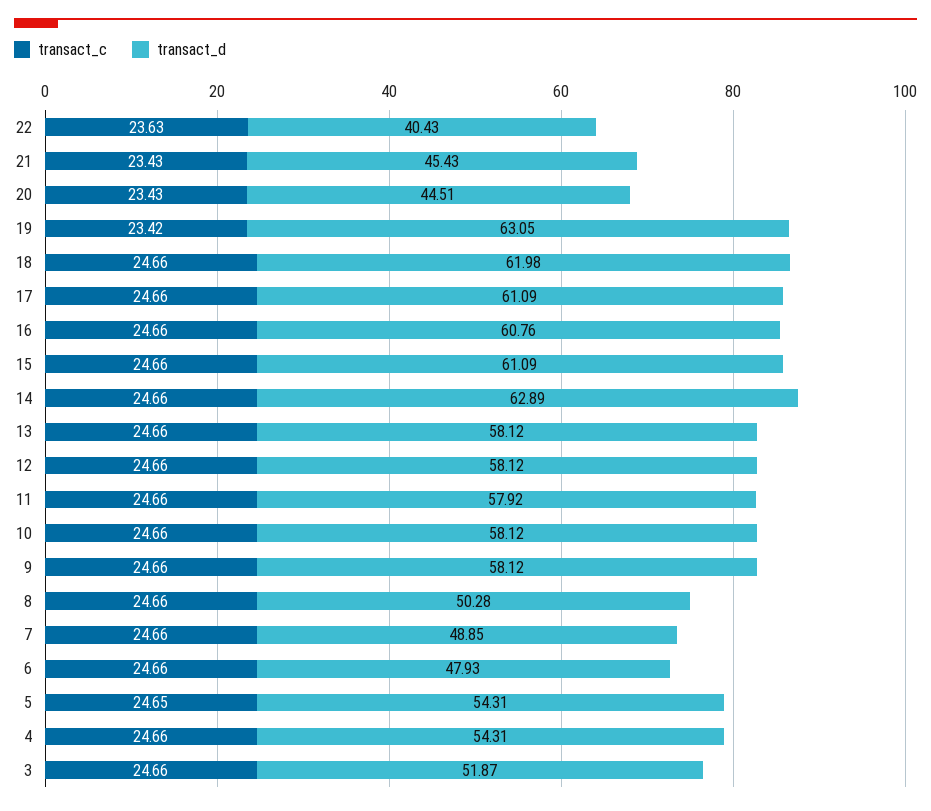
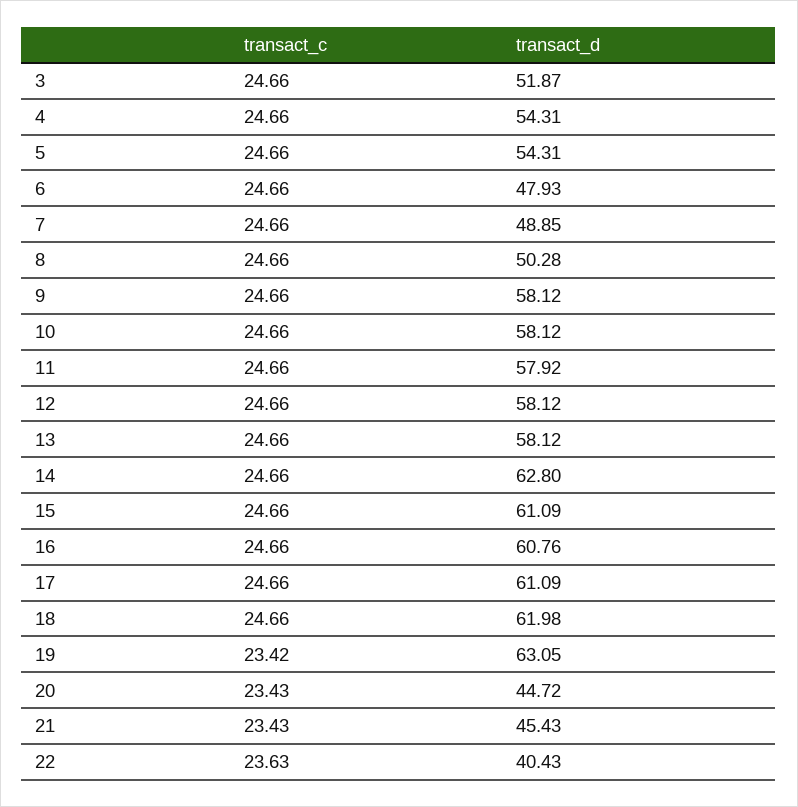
transact_d, 20: 44.51 -> 44.72
transact_d, 14: 62.89 -> 62.8
transact_c, 5: 24.65 -> 24.66

